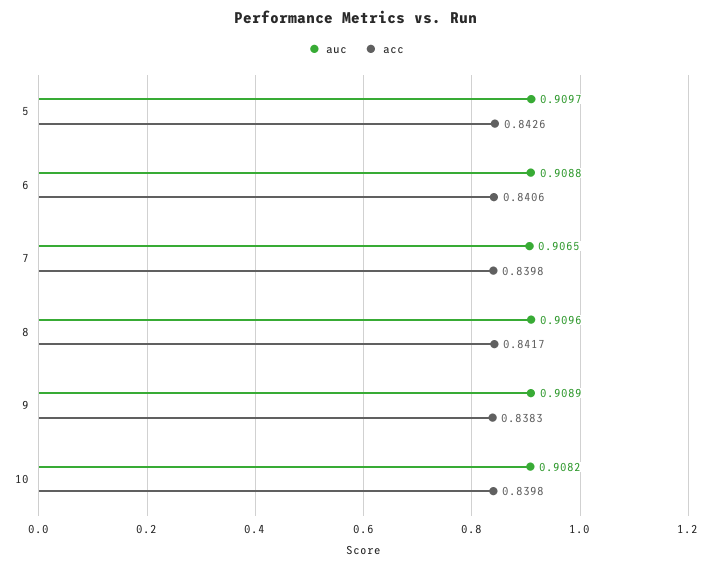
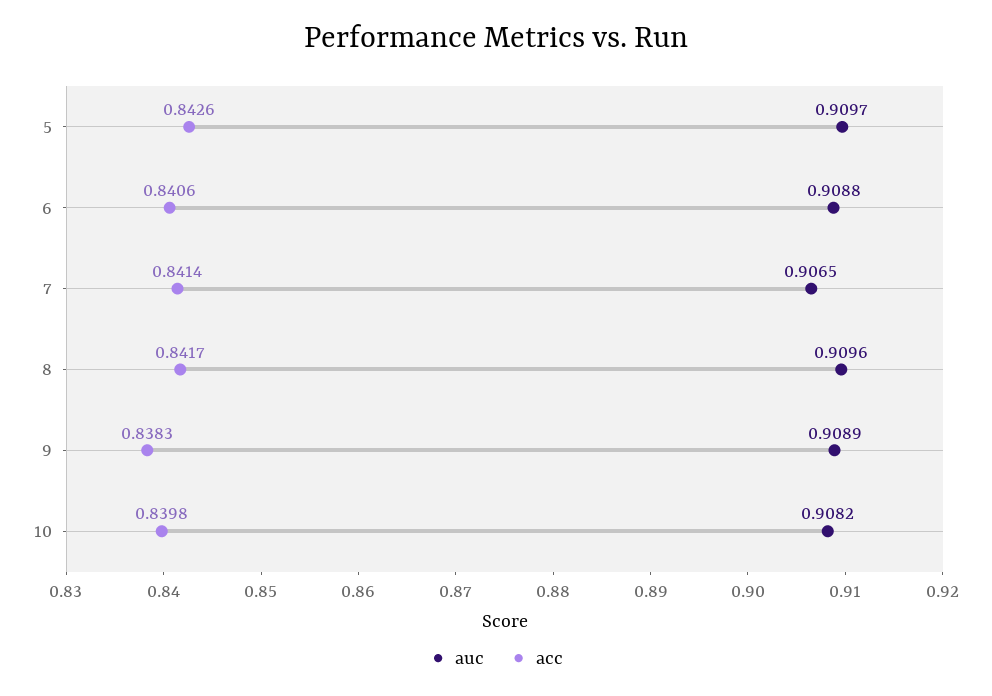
acc, 7: 0.8398 -> 0.8414

